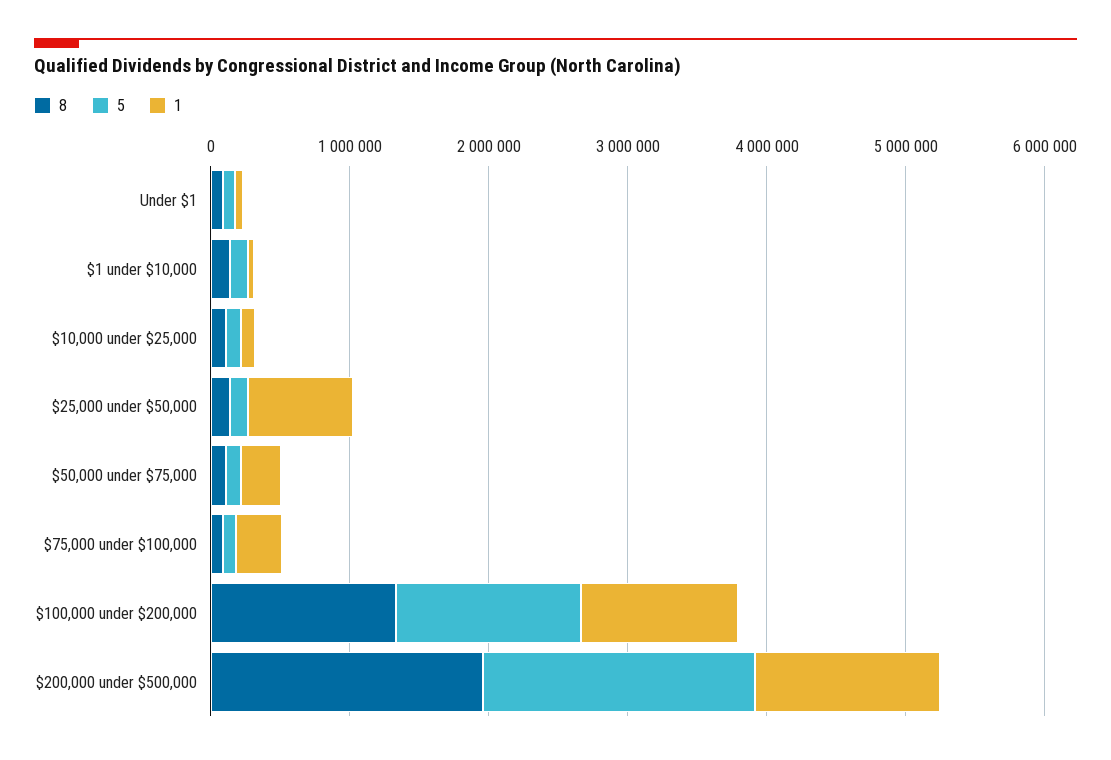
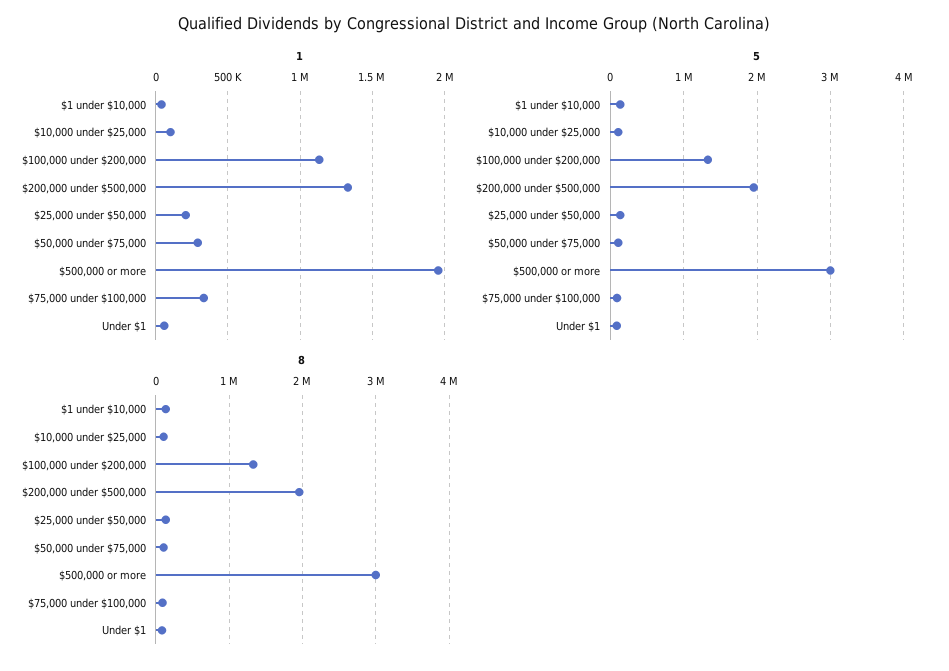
1, $25,000 under $50,000: 800000 -> 200000
1, $500,000 or more: none -> 1950000
5, $500,000 or more: none -> 3000000
8, $500,000 or more: none -> 3000000

